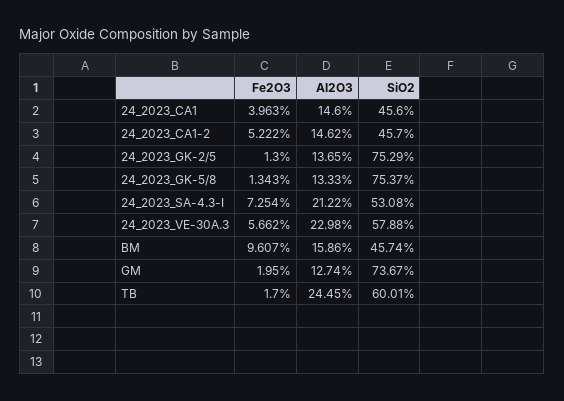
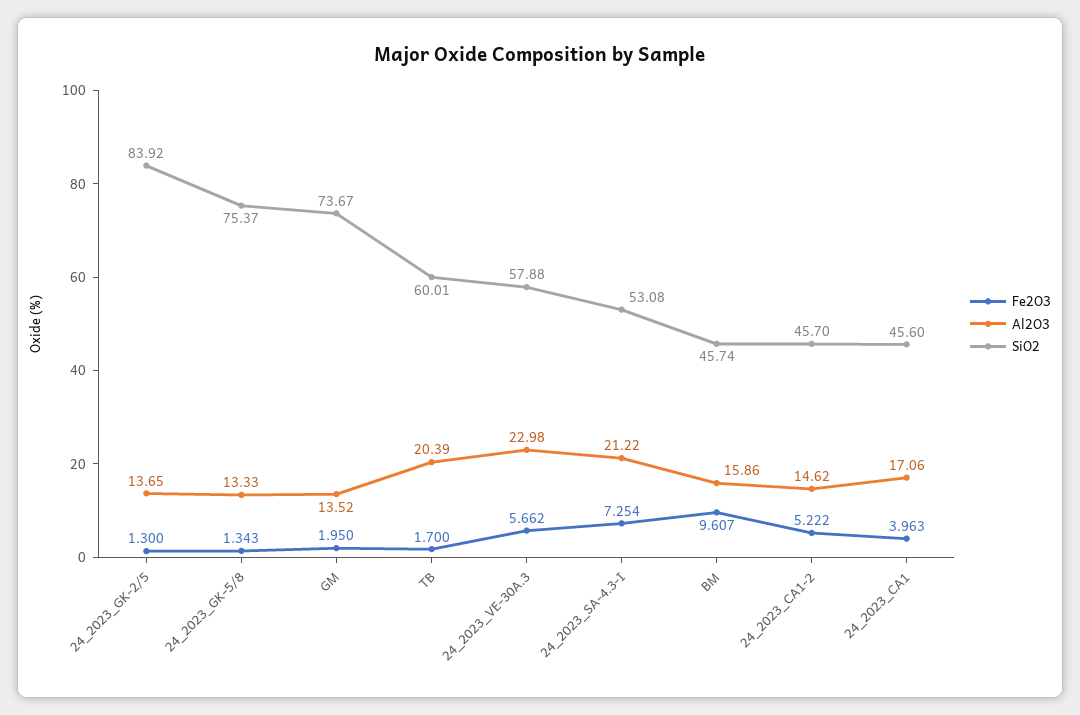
Al2O3, 24_2023_CA1: 14.6 -> 17.06
SiO2, 24_2023_GK-2/5: 75.29 -> 83.92
Al2O3, GM: 12.74 -> 13.52
Al2O3, TB: 24.45 -> 20.39

